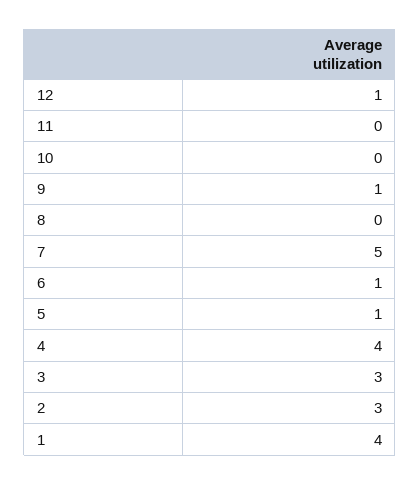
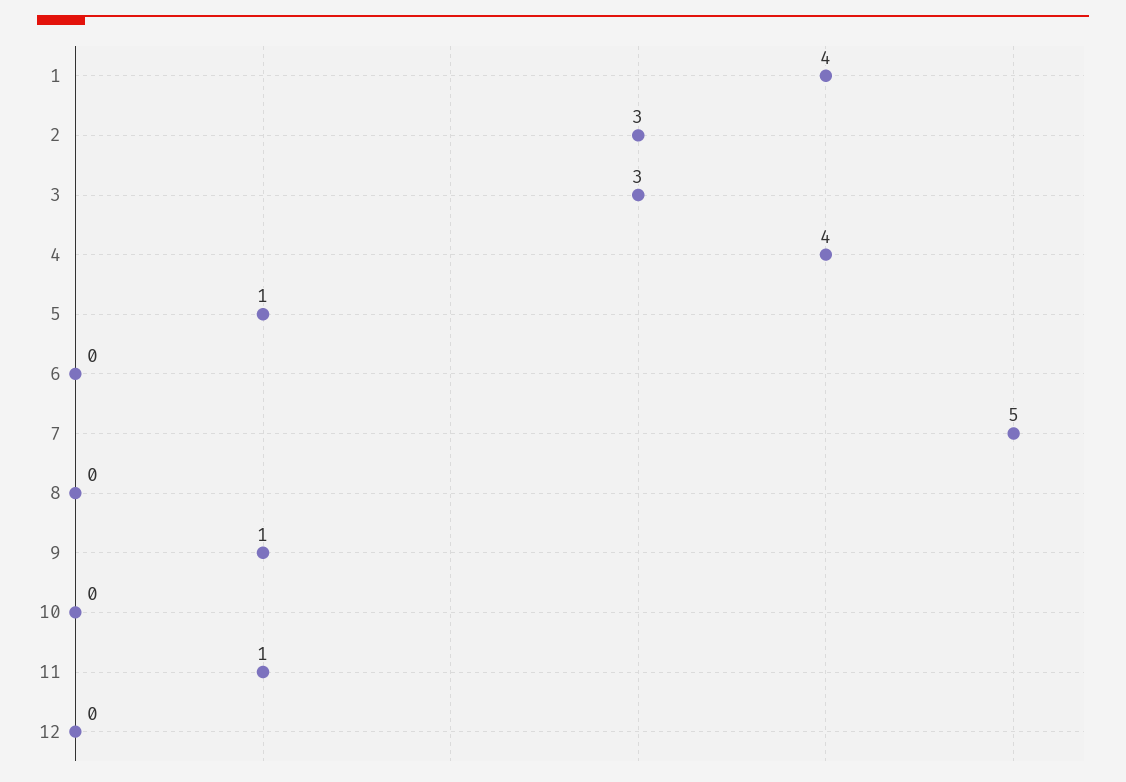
12: 1 -> 0
11: 0 -> 1
6: 1 -> 0

